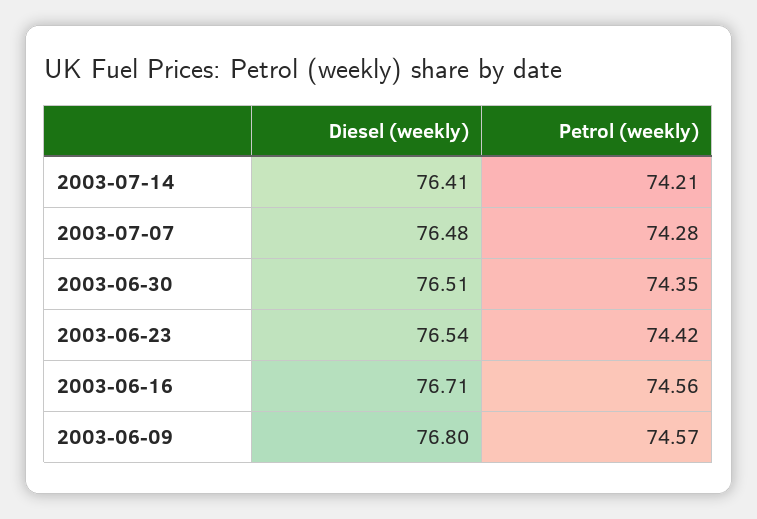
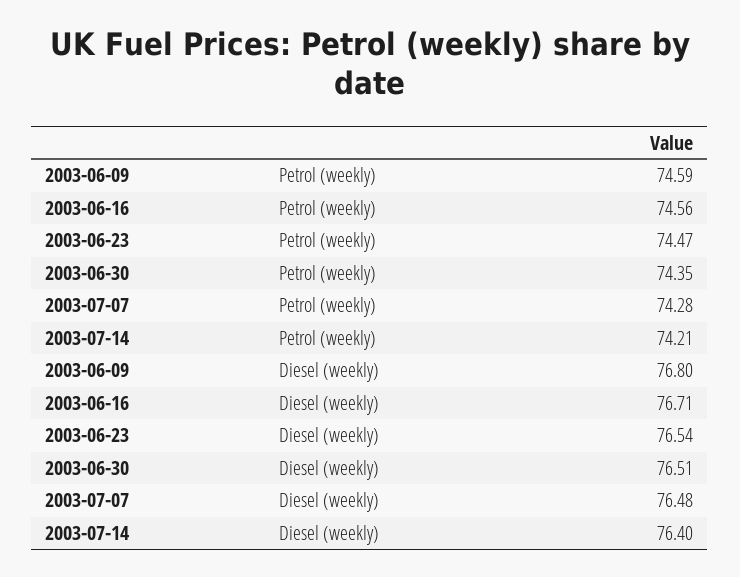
Diesel (weekly), 2003-07-14: 76.41 -> 76.4
Petrol (weekly), 2003-06-23: 74.42 -> 74.47
Petrol (weekly), 2003-06-09: 74.57 -> 74.59

